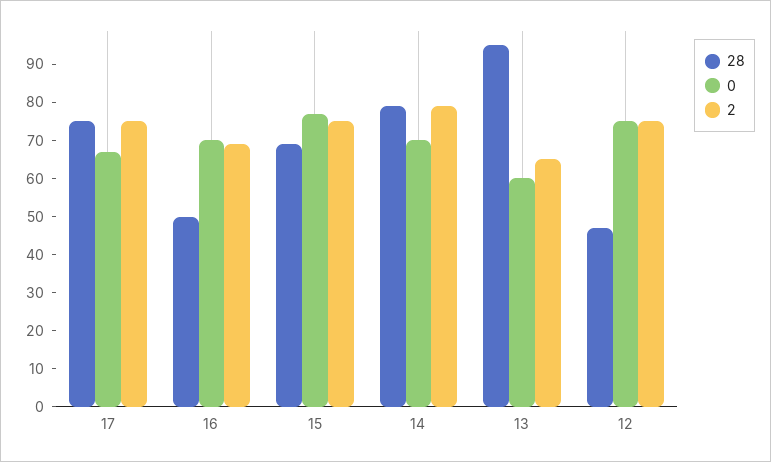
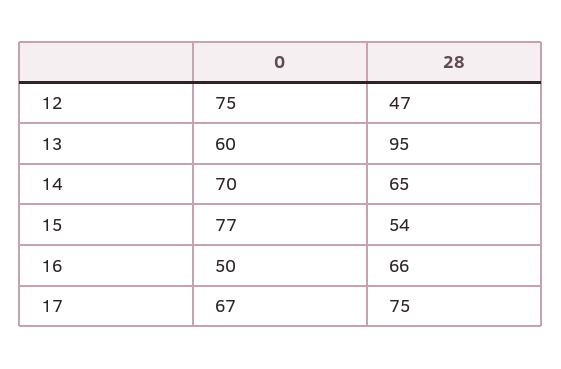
2, 17: 75 -> none
28, 16: 50 -> 66
0, 16: 70 -> 50
2, 16: 70 -> none
28, 15: 70 -> 54
2, 15: 75 -> none
28, 14: 80 -> 65
2, 14: 80 -> none
2, 13: 65 -> none
2, 12: 75 -> none

